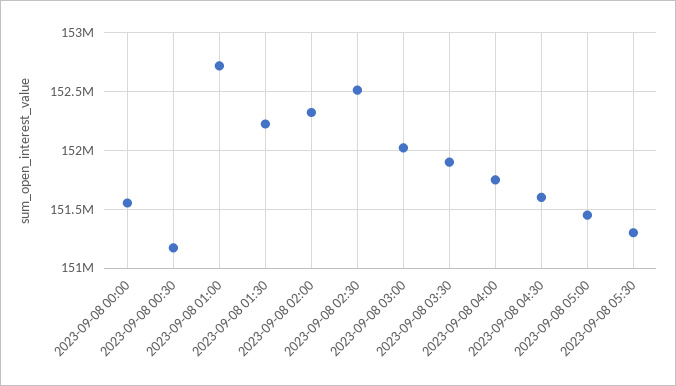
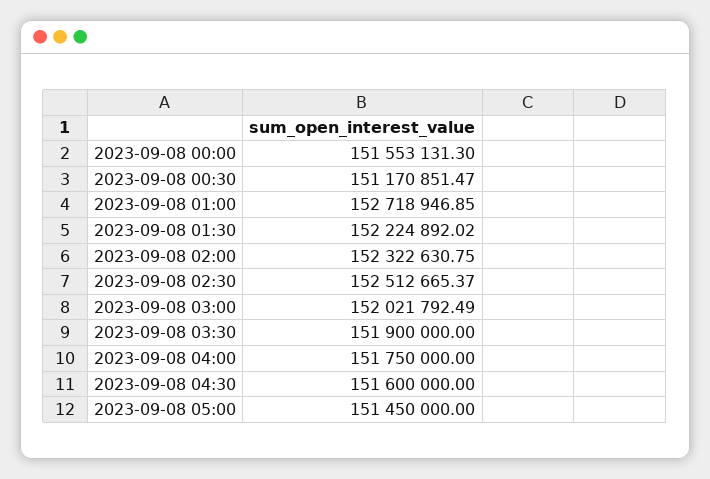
2023-09-08 05:30: 151300000 -> none

